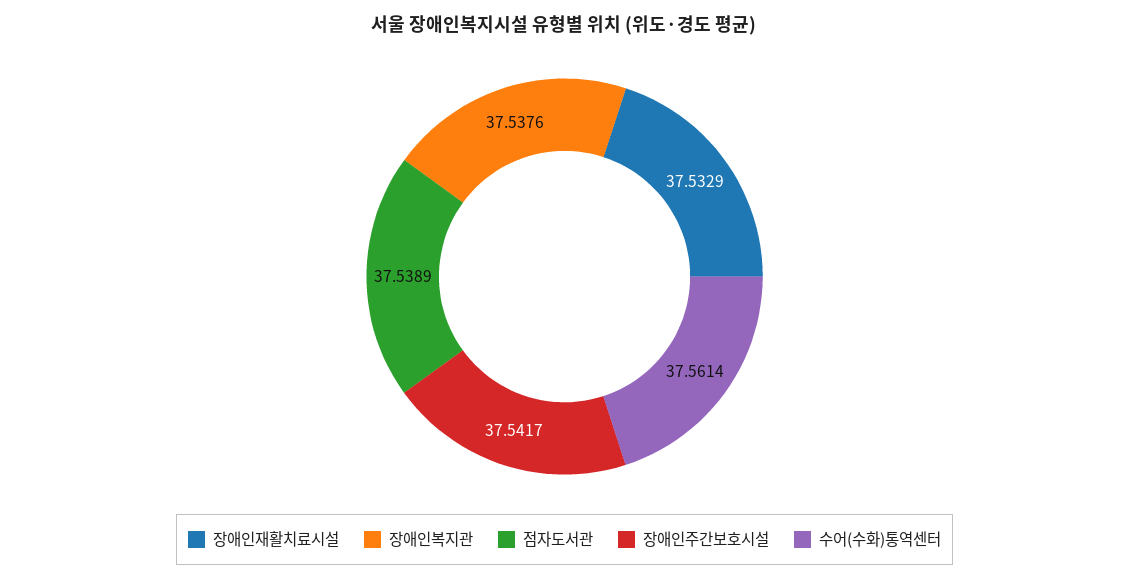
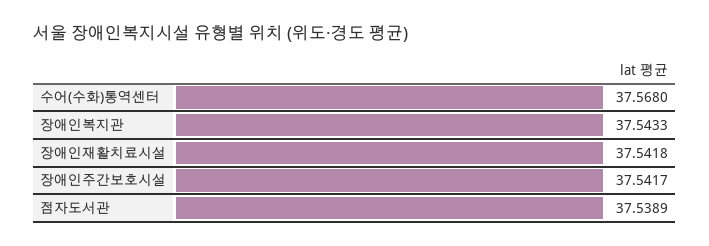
장애인재활치료시설: 37.5329 -> 37.5418
장애인복지관: 37.5376 -> 37.5433
수어(수화)통역센터: 37.5614 -> 37.568

